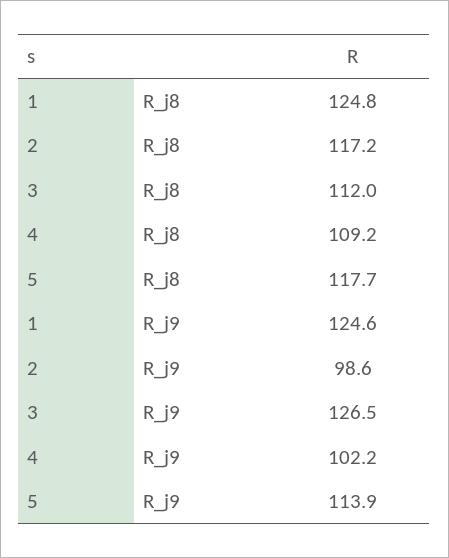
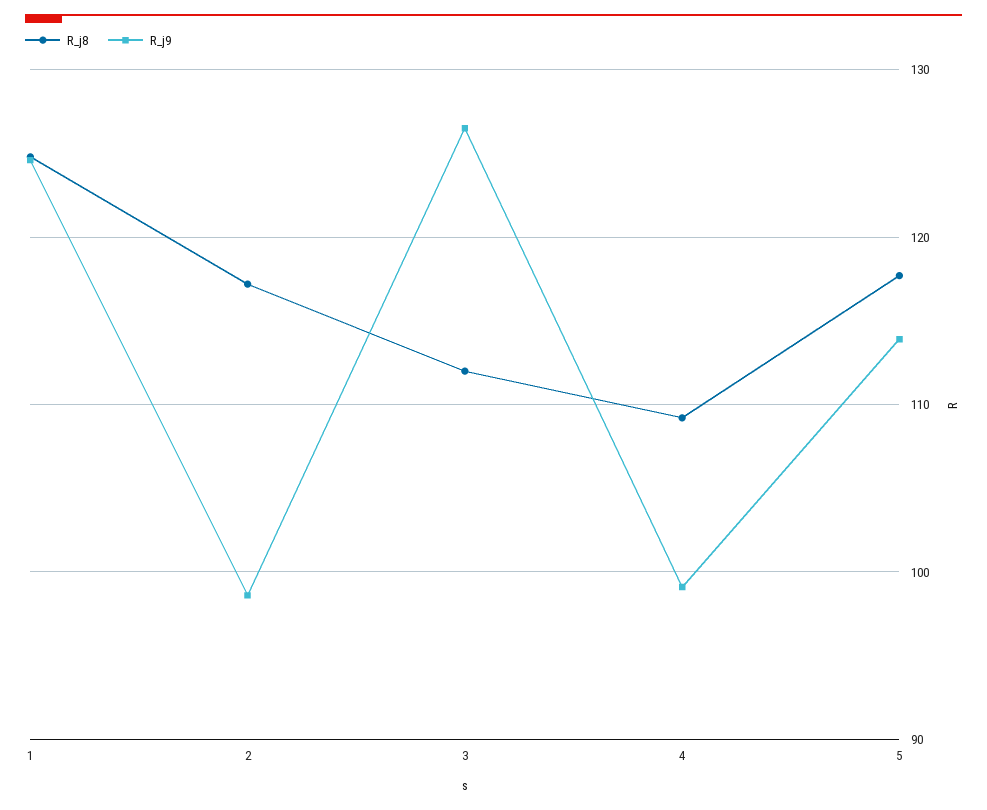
R_j9, 4: 102.2 -> 99

